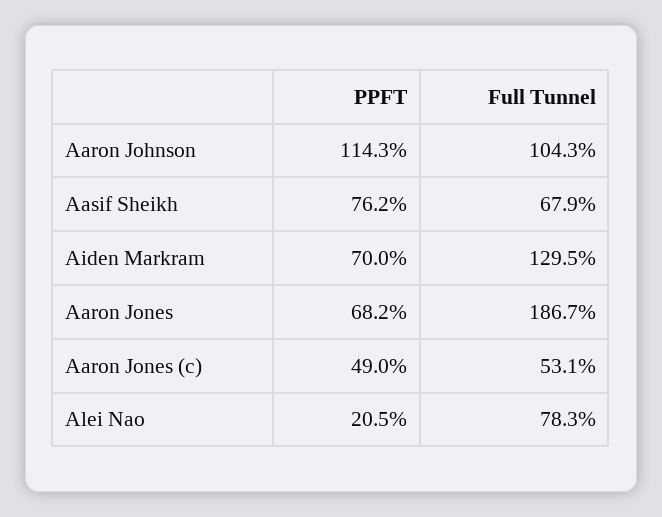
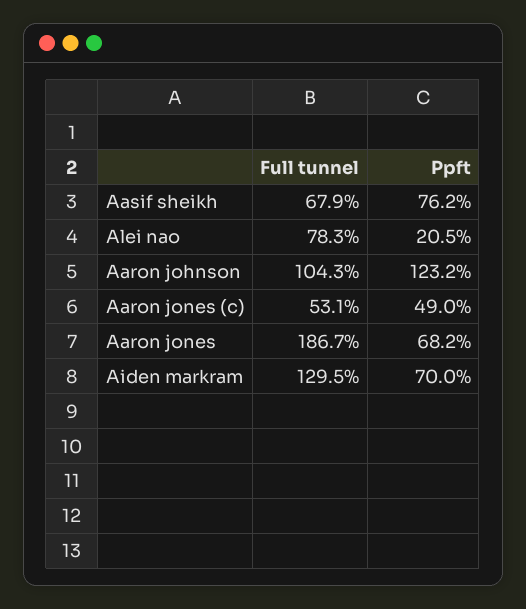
PPFT, Aaron Johnson: 114.3 -> 123.2

